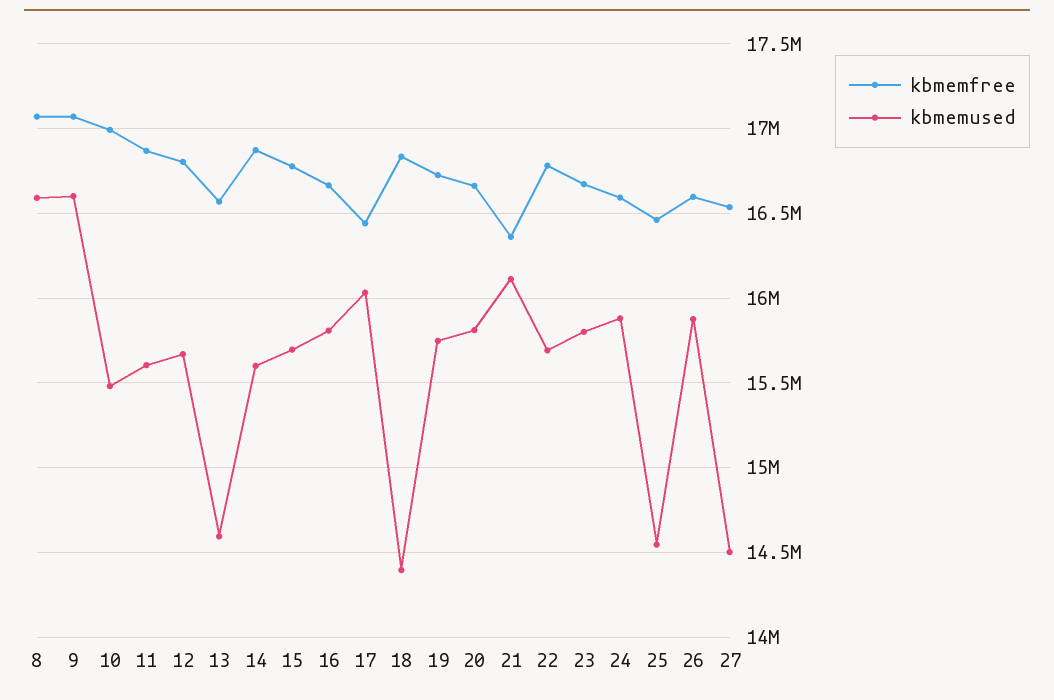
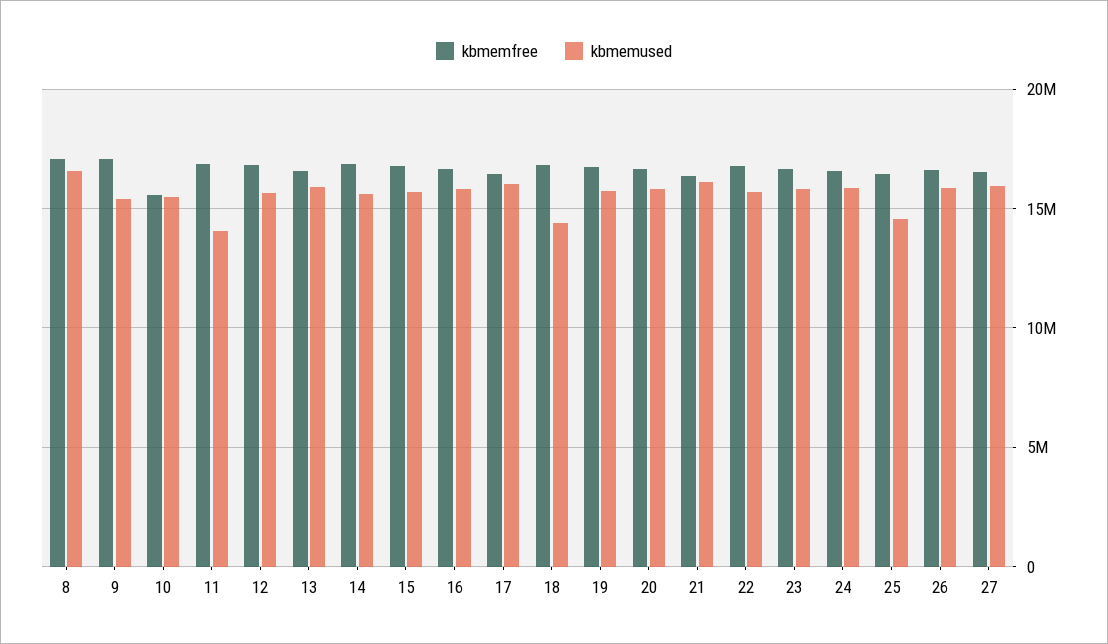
kbmemused, 9: 16600000 -> 15500000
kbmemfree, 10: 17000000 -> 15500000
kbmemused, 11: 15600000 -> 14000000
kbmemused, 13: 14600000 -> 16000000
kbmemused, 27: 14500000 -> 16000000

